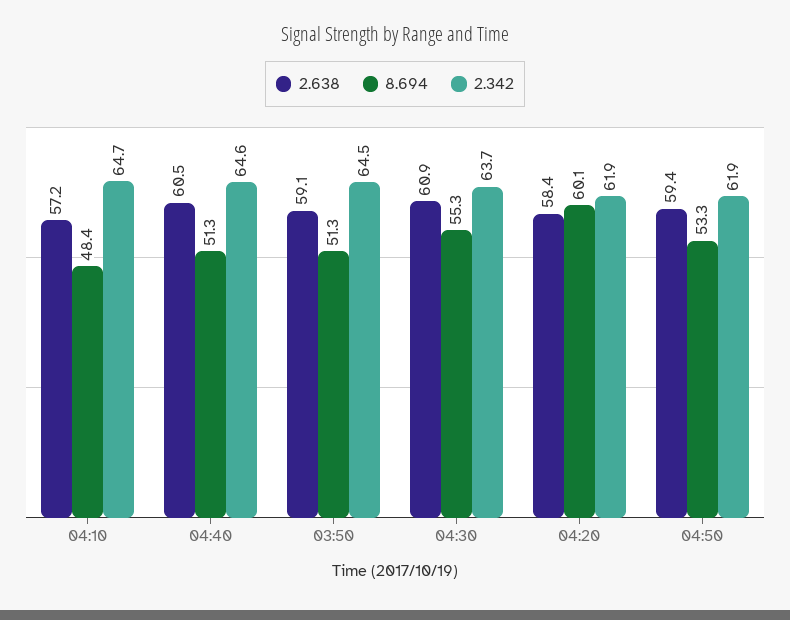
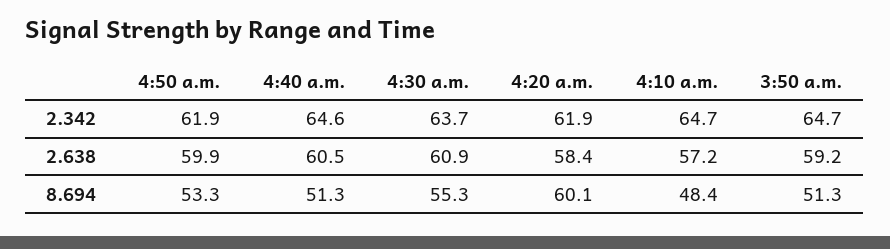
2.638, 03:50: 59.1 -> 59.2
2.342, 03:50: 64.5 -> 64.7
2.638, 04:50: 59.4 -> 59.9

